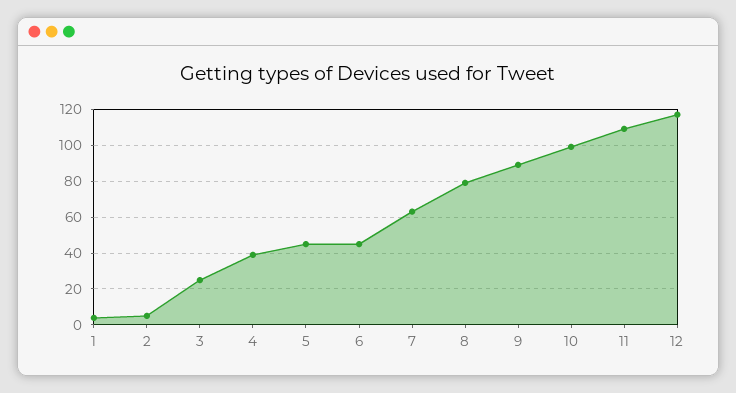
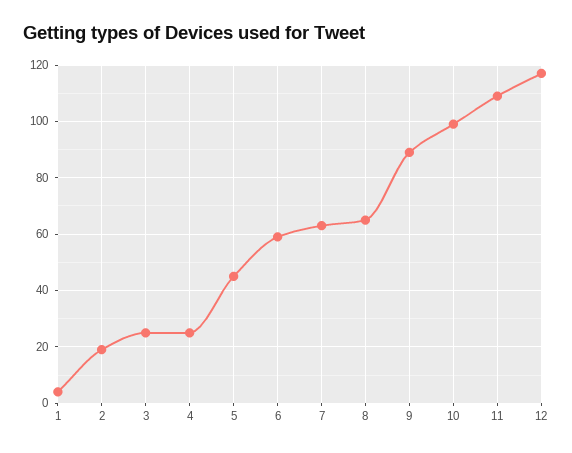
2: 5 -> 20
4: 40 -> 25
6: 45 -> 60
8: 80 -> 65

